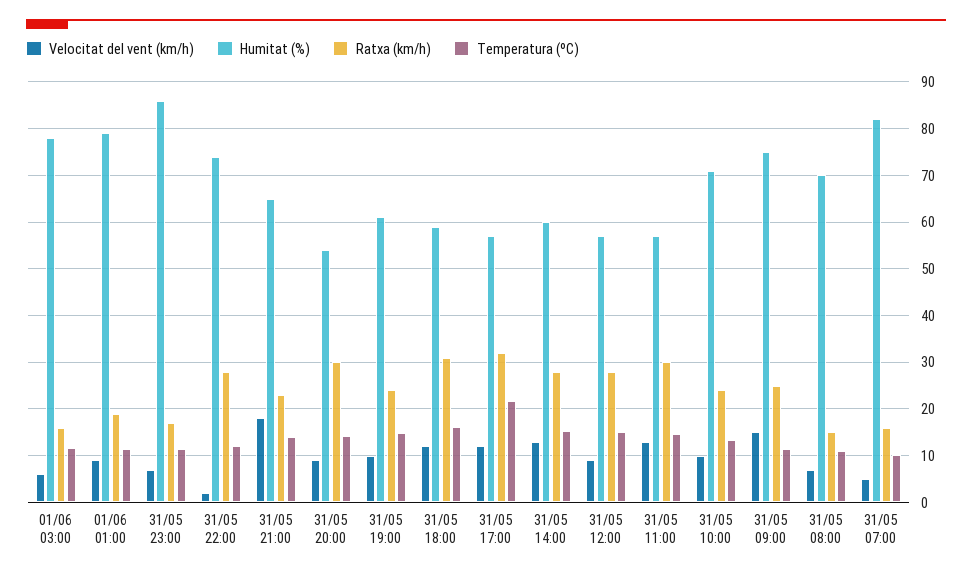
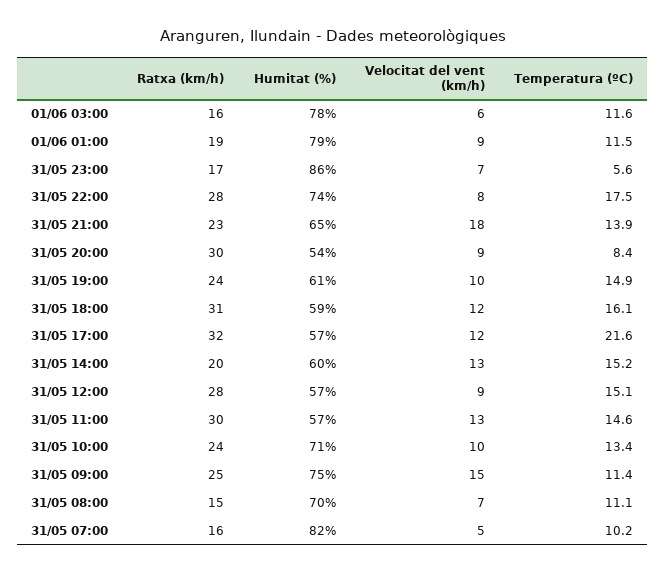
Temperatura (ºC), 31/05 23:00: 12 -> 5.6
Velocitat del vent (km/h), 31/05 22:00: 2 -> 8
Temperatura (ºC), 31/05 22:00: 12 -> 17.5
Temperatura (ºC), 31/05 20:00: 14 -> 8.4
Ratxa (km/h), 31/05 14:00: 28 -> 20

